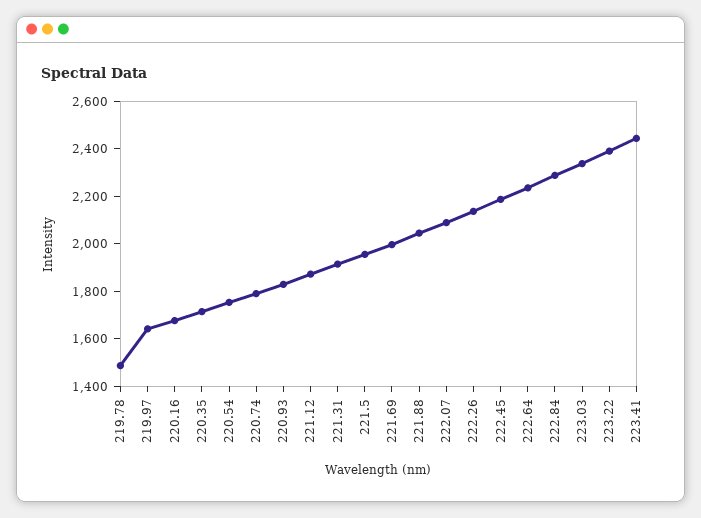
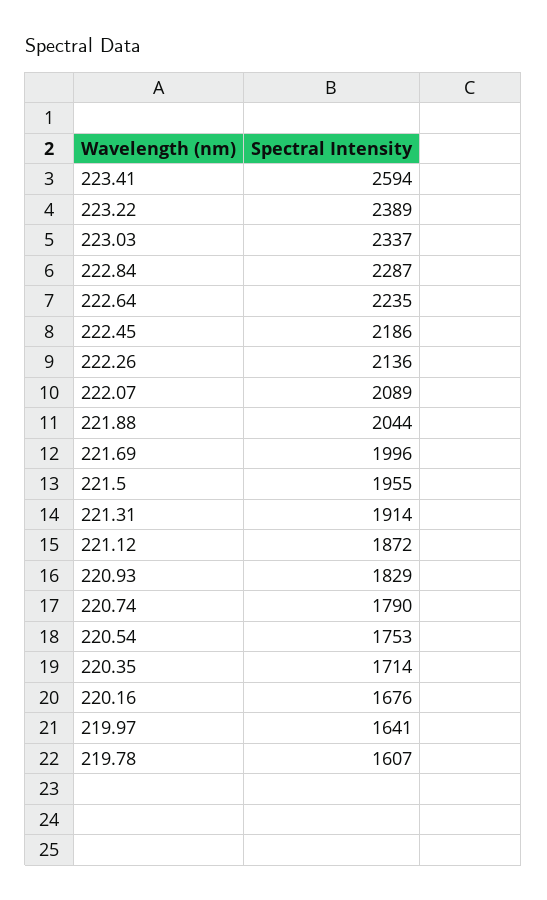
219.78: 1500 -> 1607
223.41: 2450 -> 2594

